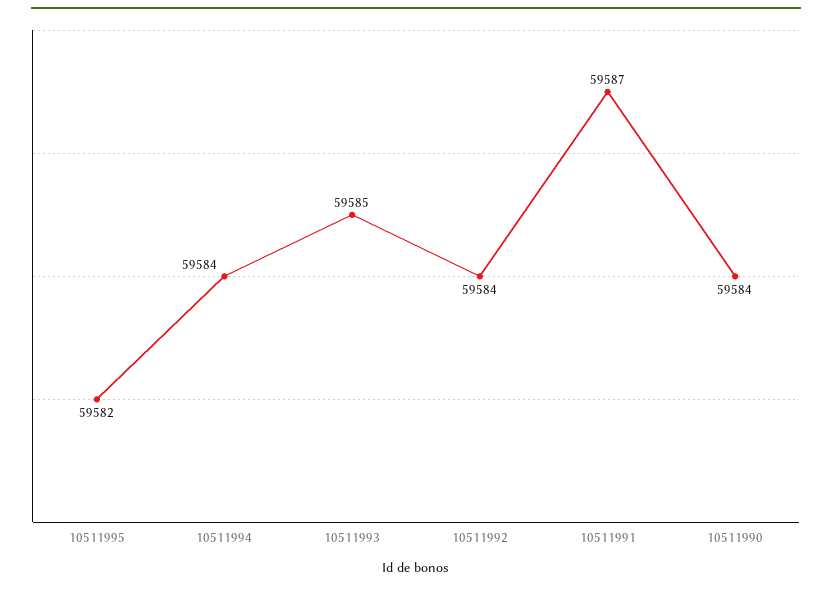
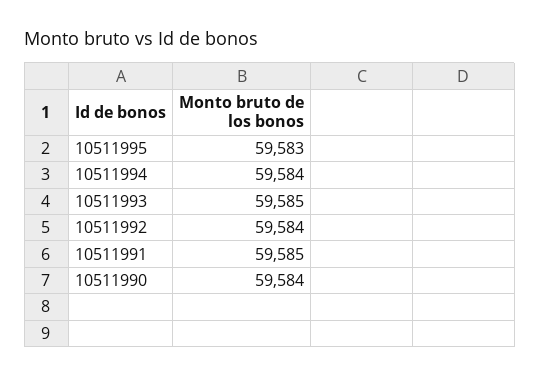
10511995: 59582 -> 59583
10511991: 59587 -> 59585

